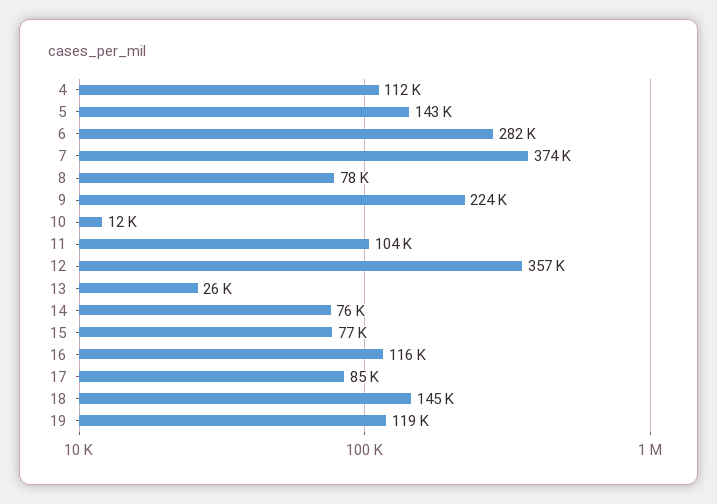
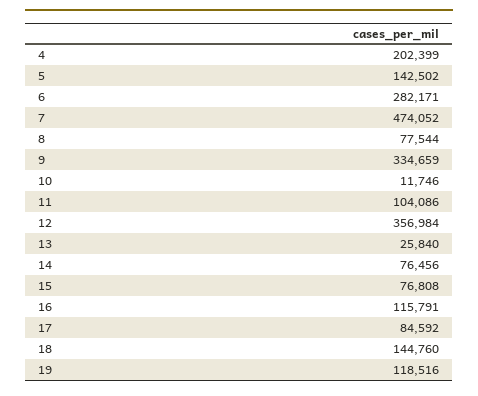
4: 112000 -> 202399
7: 374000 -> 474052
9: 224000 -> 334659

